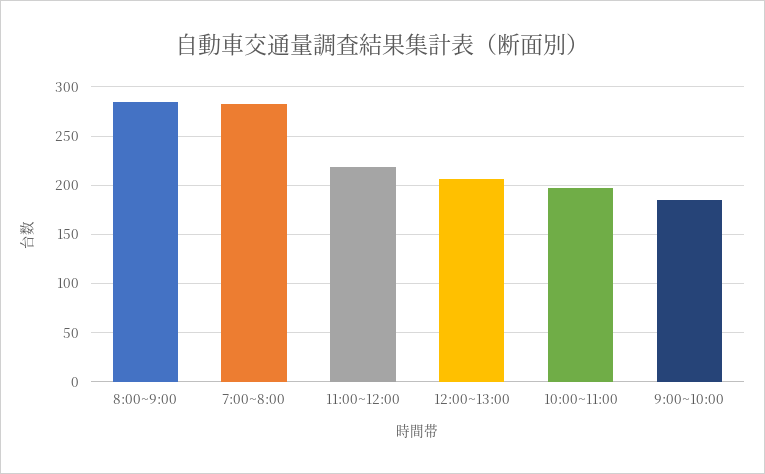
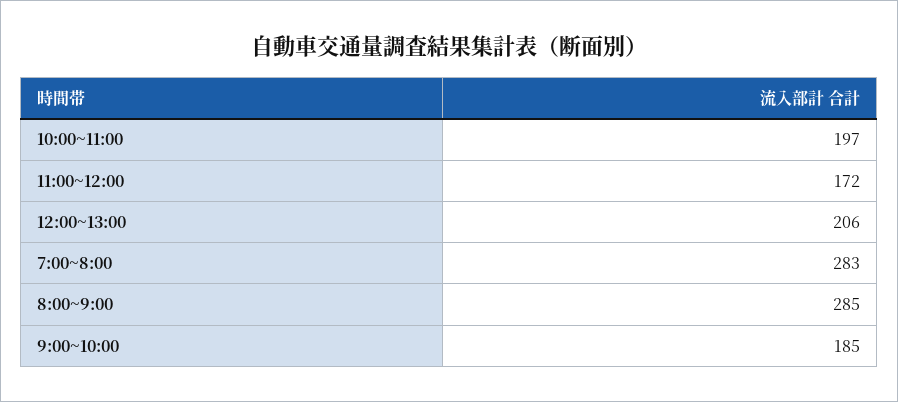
11:00~12:00: 220 -> 172

